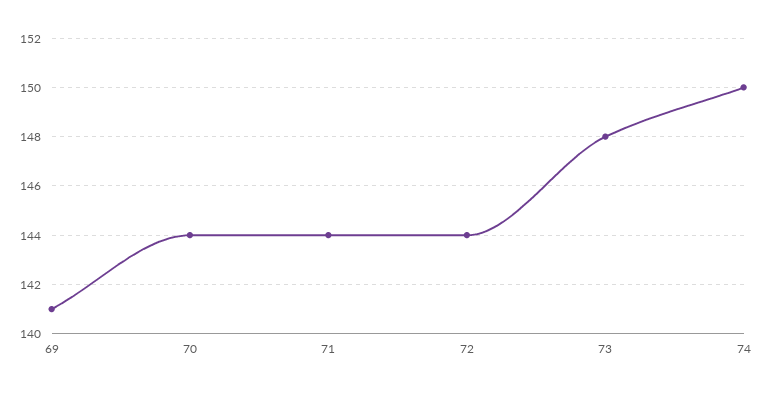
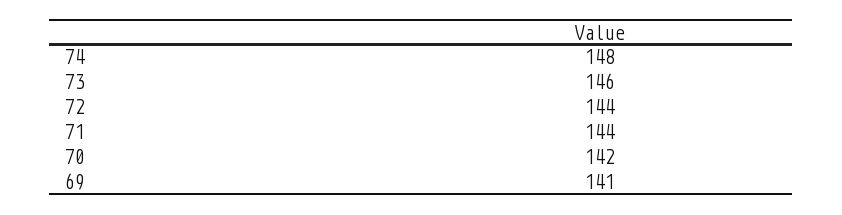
70: 144 -> 142
73: 148 -> 146
74: 150 -> 148

